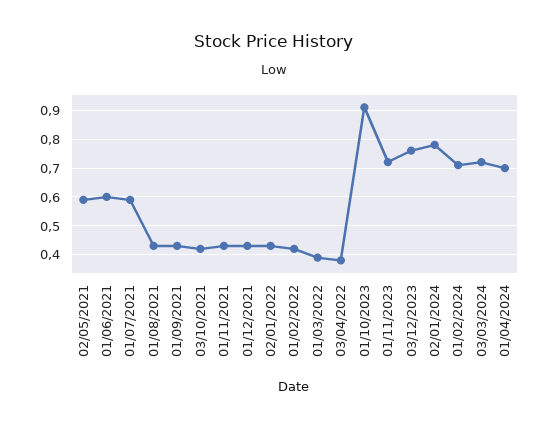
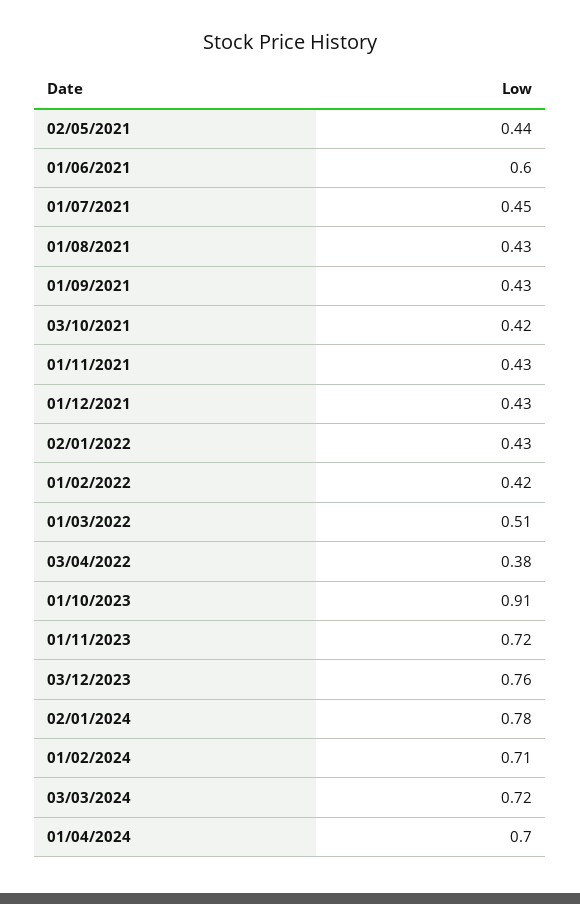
02/05/2021: 0.6 -> 0.44
01/07/2021: 0.6 -> 0.45
01/03/2022: 0.4 -> 0.51

